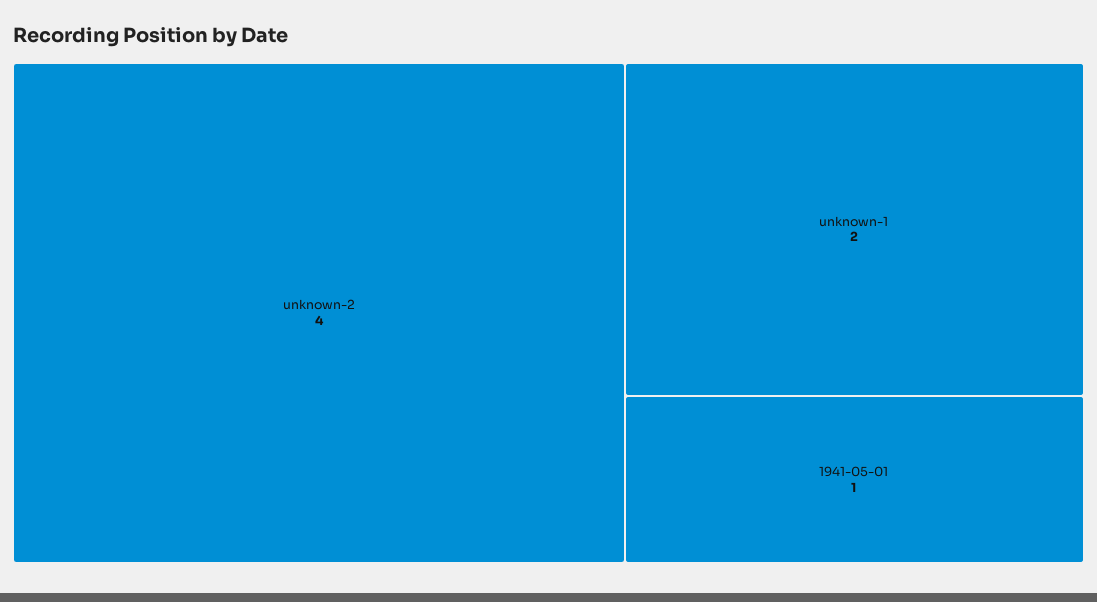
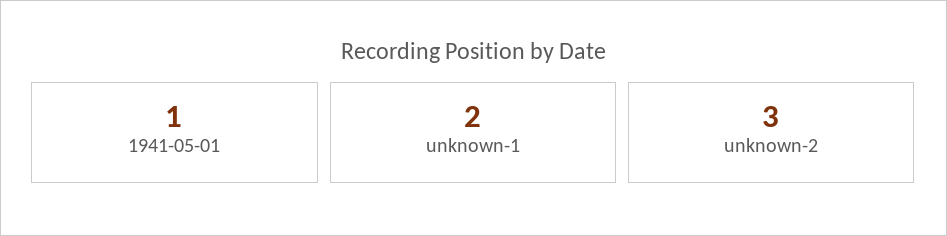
unknown-2: 4 -> 3

